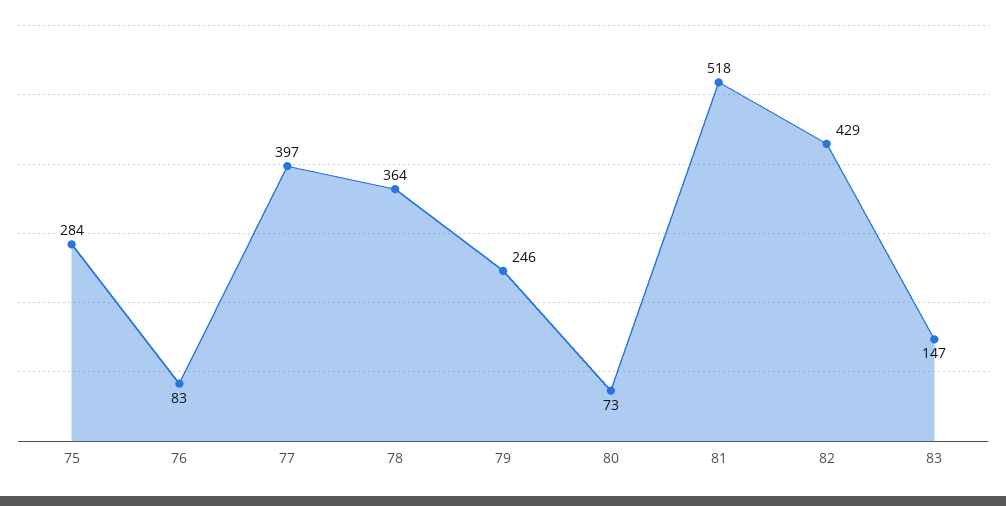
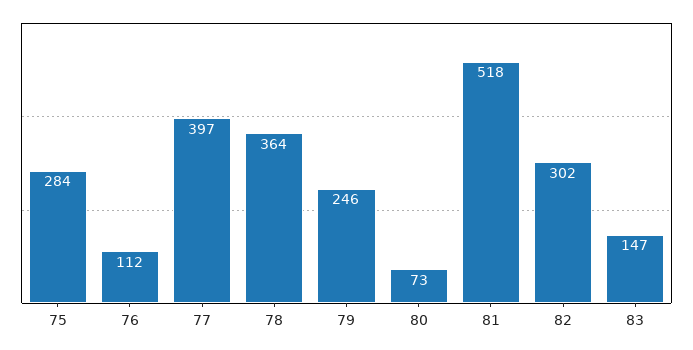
76: 83 -> 112
82: 429 -> 302

